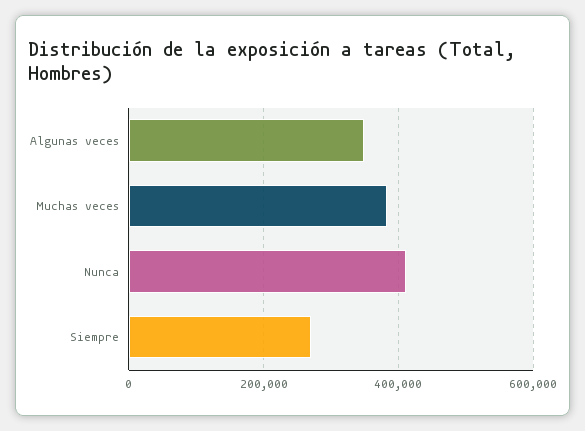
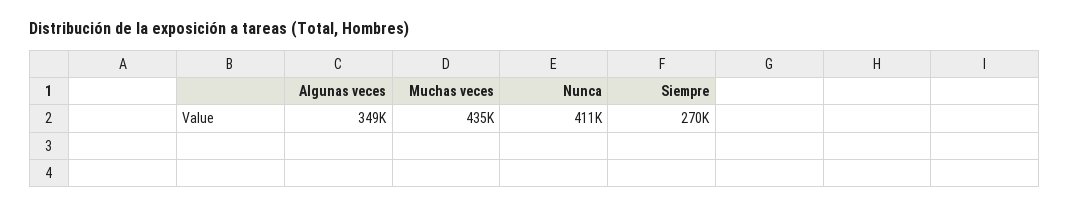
Muchas veces: 380000 -> 435000

